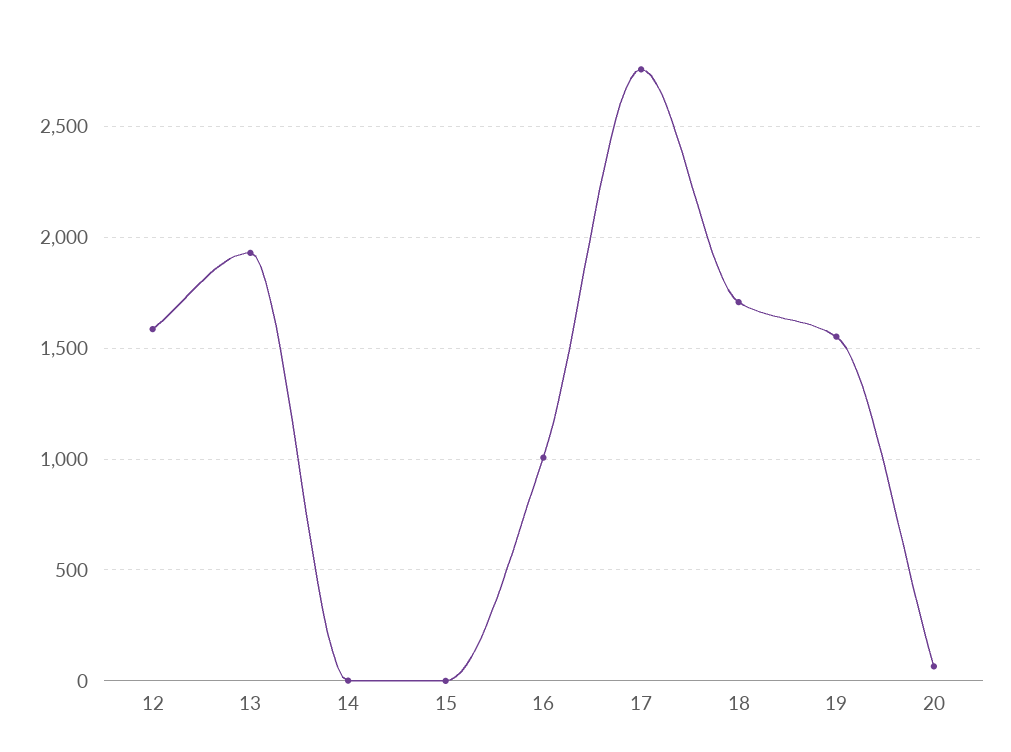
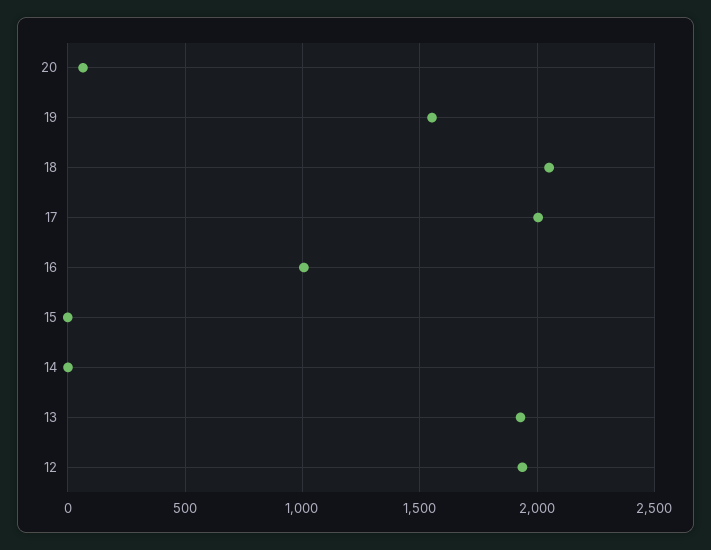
12: 1600 -> 1950
17: 2750 -> 2000
18: 1700 -> 2050

